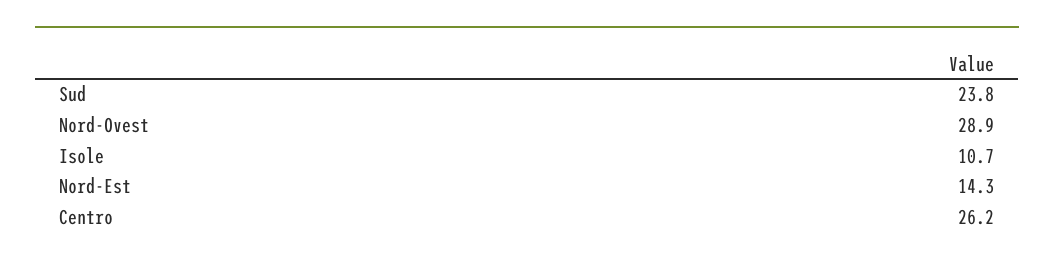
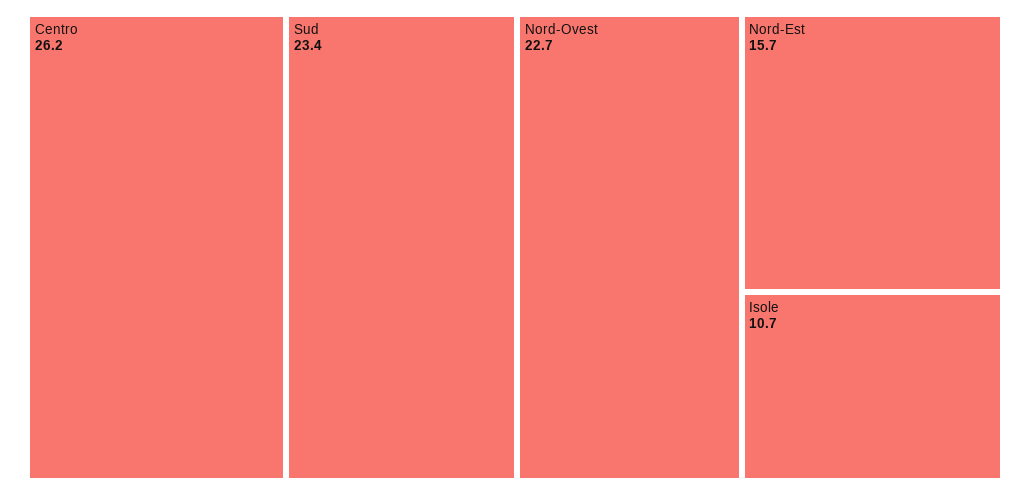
Sud: 23.8 -> 23.4
Nord-Ovest: 28.9 -> 22.7
Nord-Est: 14.3 -> 15.7

